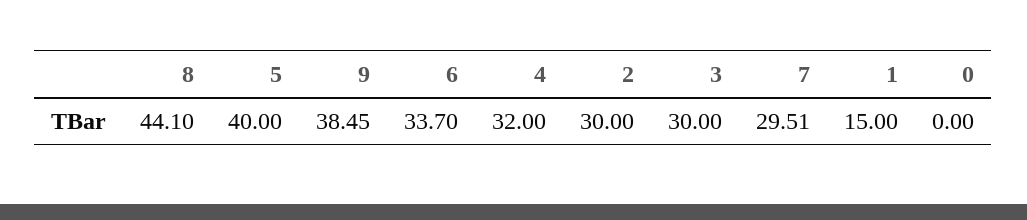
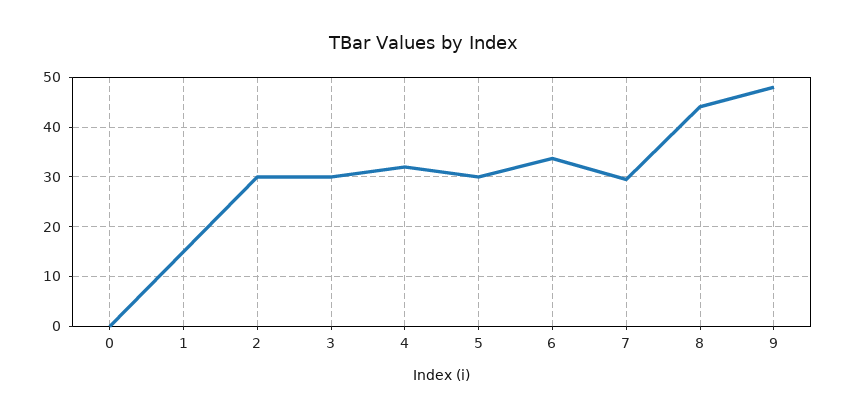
5: 40 -> 30
9: 38.45 -> 48

